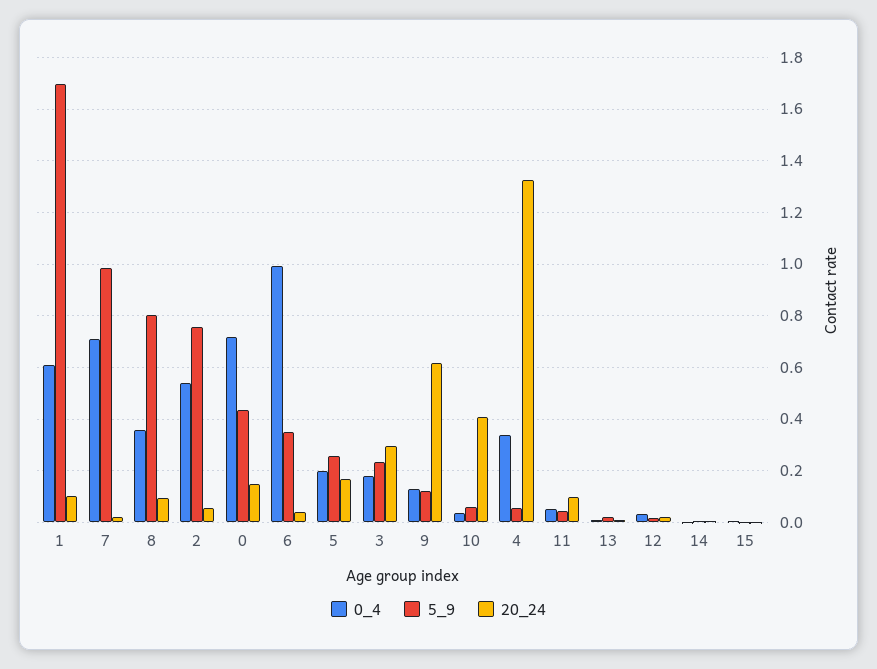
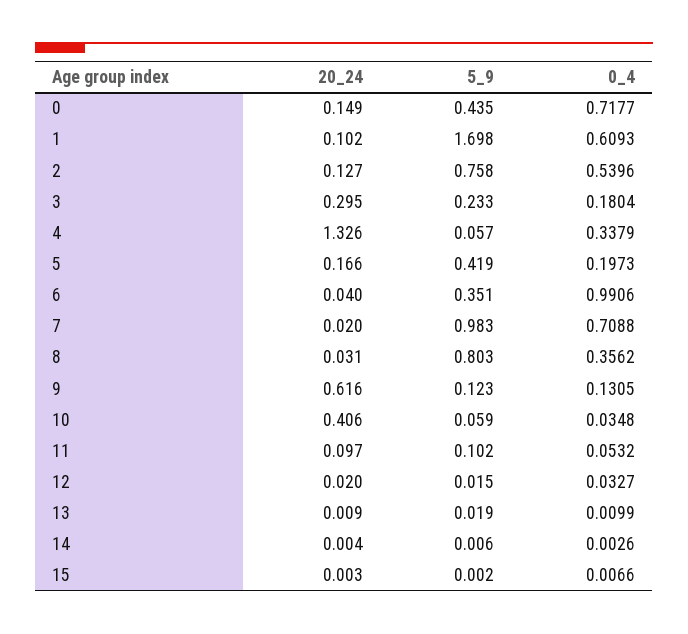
20_24, 8: 0.1 -> 0.031
20_24, 2: 0.05 -> 0.127
5_9, 5: 0.25 -> 0.419
5_9, 11: 0.05 -> 0.102

